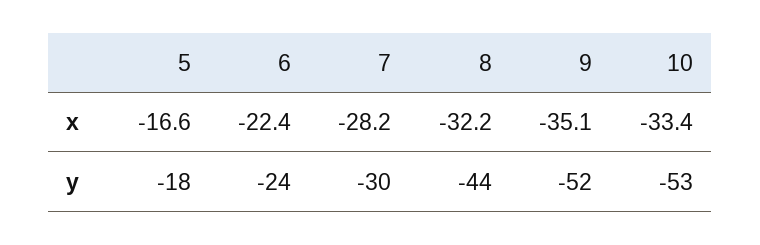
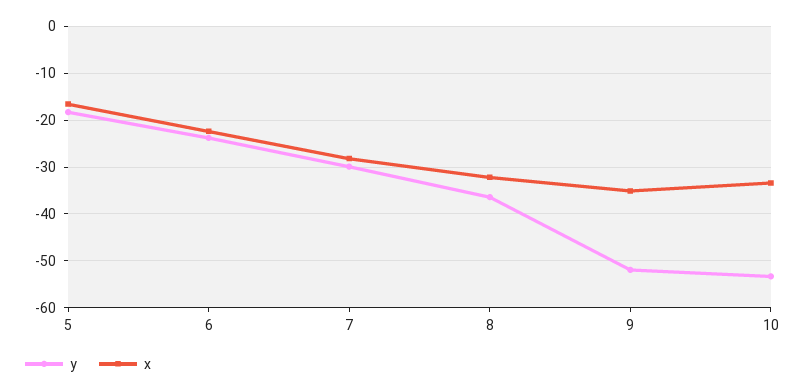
y, 8: -44 -> -36

